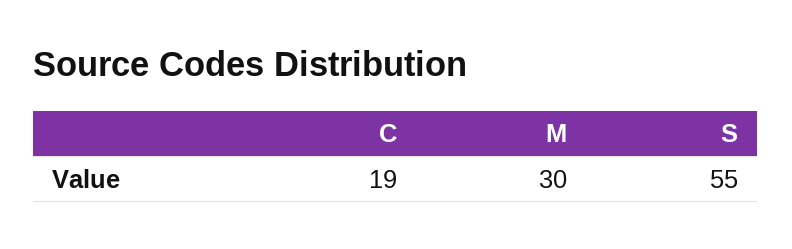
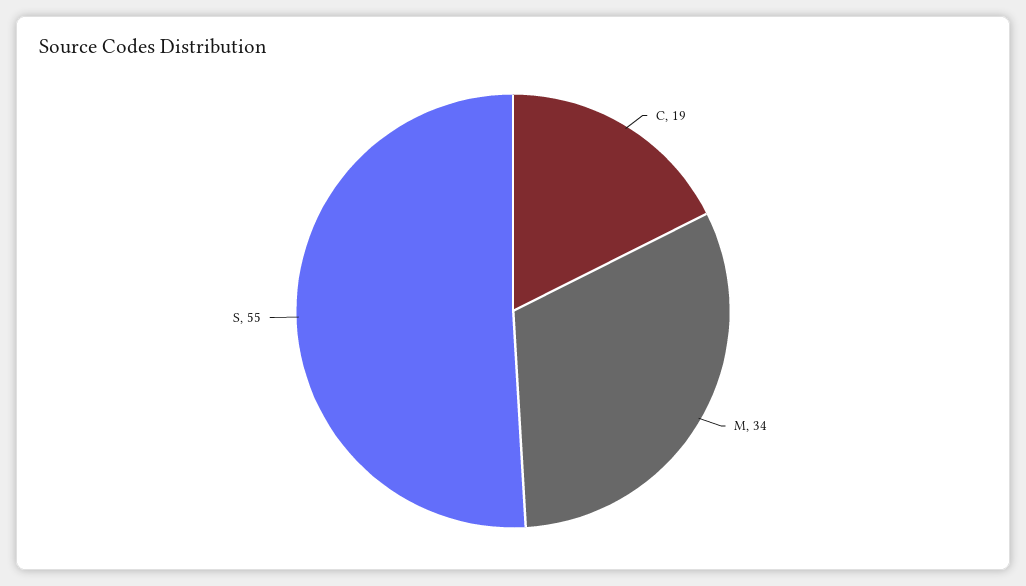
M: 30 -> 34

